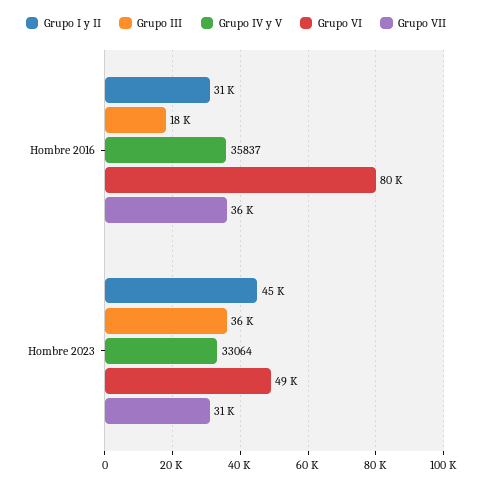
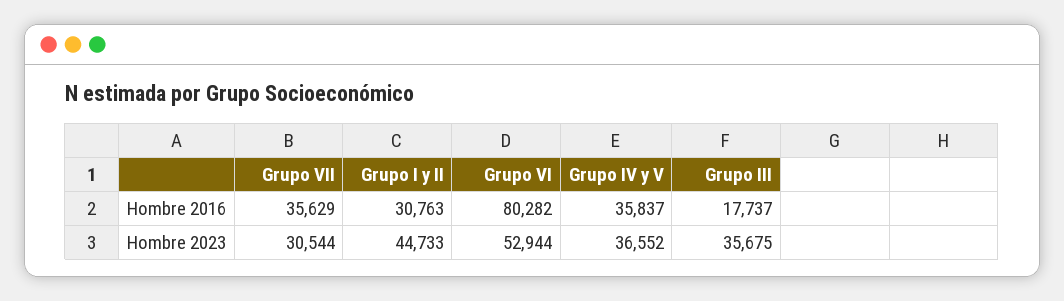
Grupo IV y V, Hombre 2023: 33064 -> 36552
Grupo VI, Hombre 2023: 49000 -> 52944

